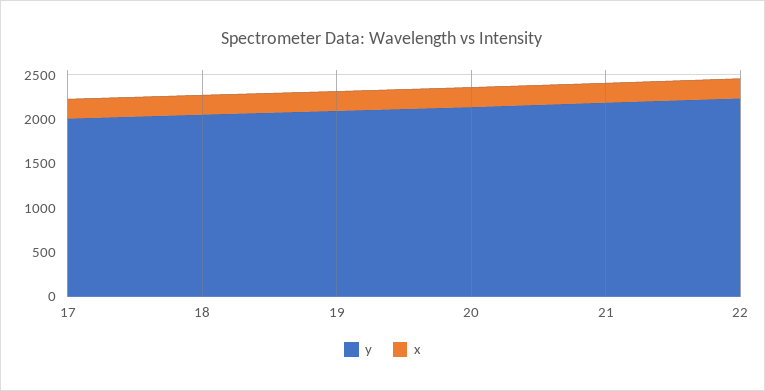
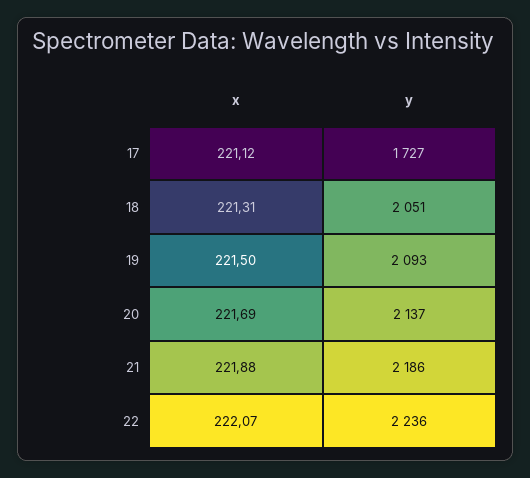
y, 17: 2000 -> 1727

